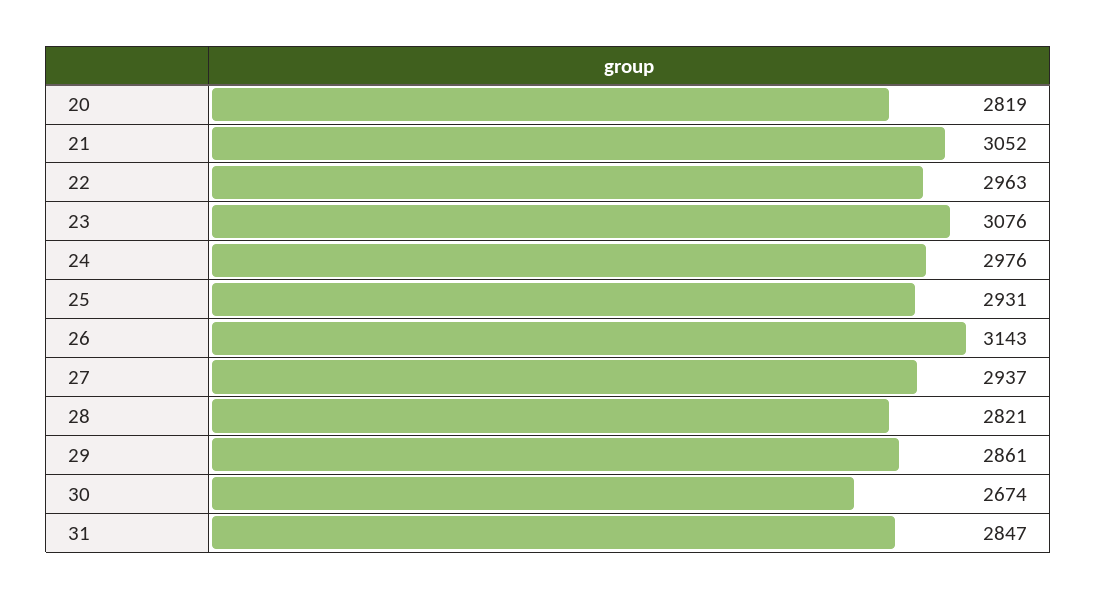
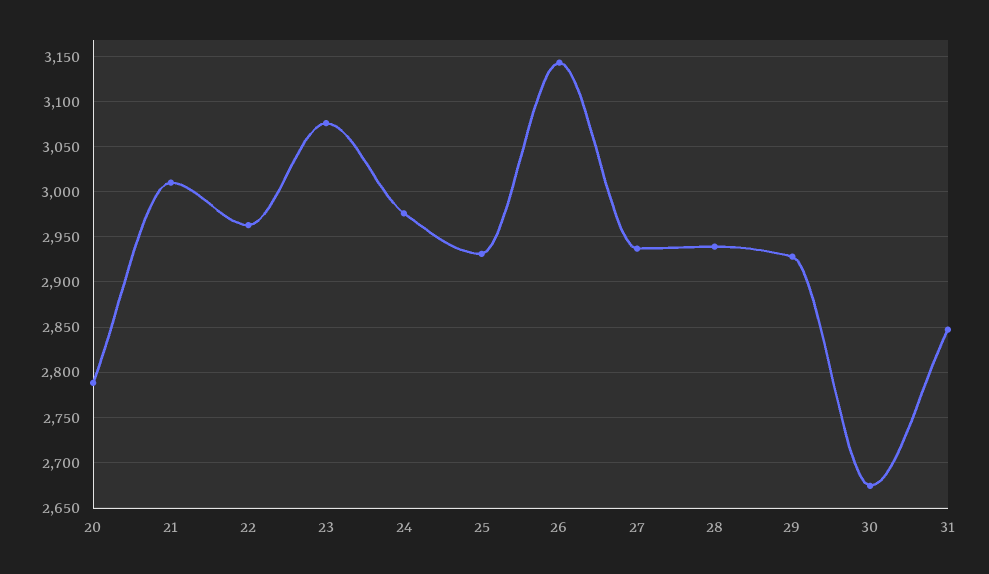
20: 2819 -> 2790
21: 3052 -> 3010
28: 2821 -> 2940
29: 2861 -> 2930

